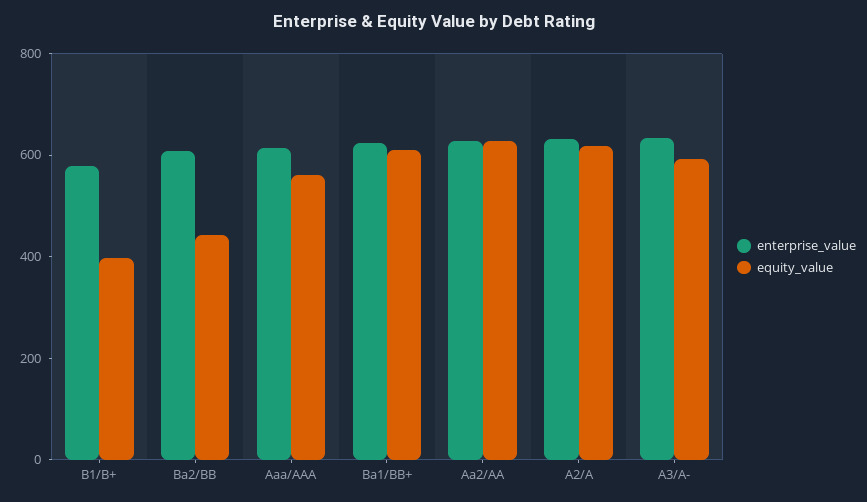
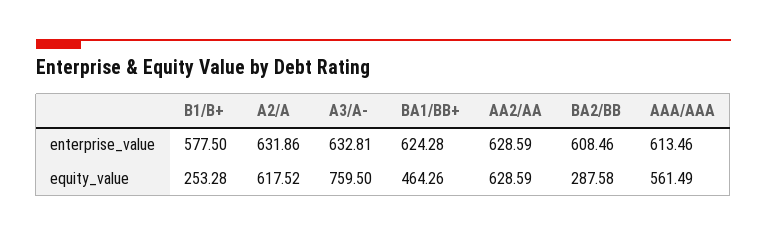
equity_value, B1/B+: 400 -> 253.28
equity_value, Ba2/BB: 450 -> 287.58
equity_value, Ba1/BB+: 600 -> 464.26
equity_value, A3/A-: 600 -> 759.5

